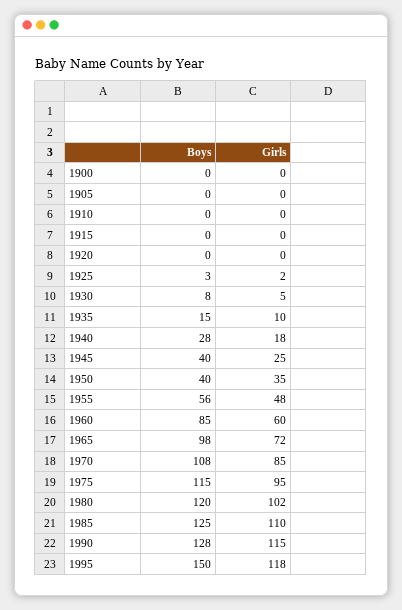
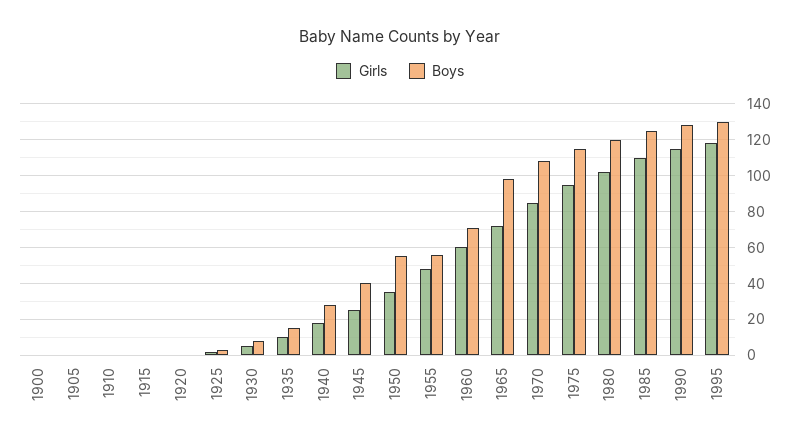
Boys, 1950: 40 -> 55
Boys, 1960: 85 -> 70
Boys, 1995: 150 -> 130

